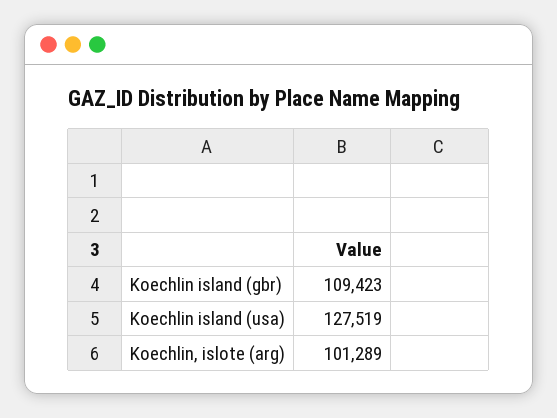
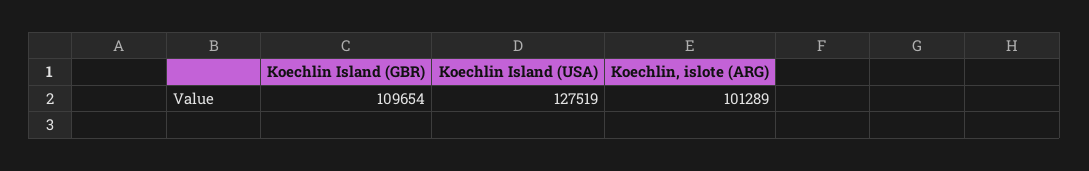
Koechlin island (gbr): 109423 -> 109654

